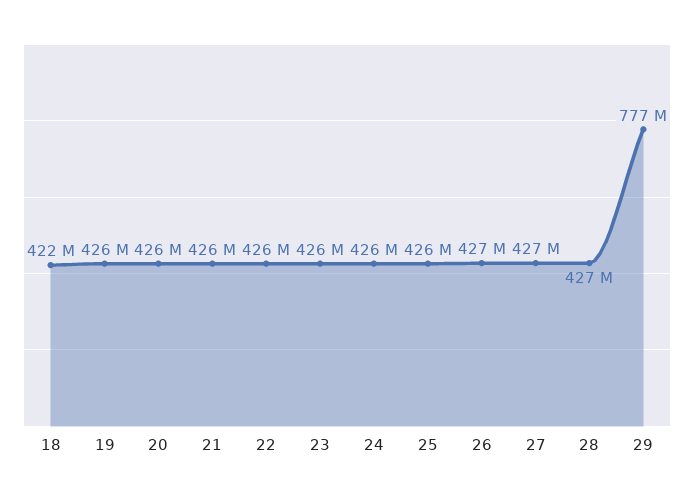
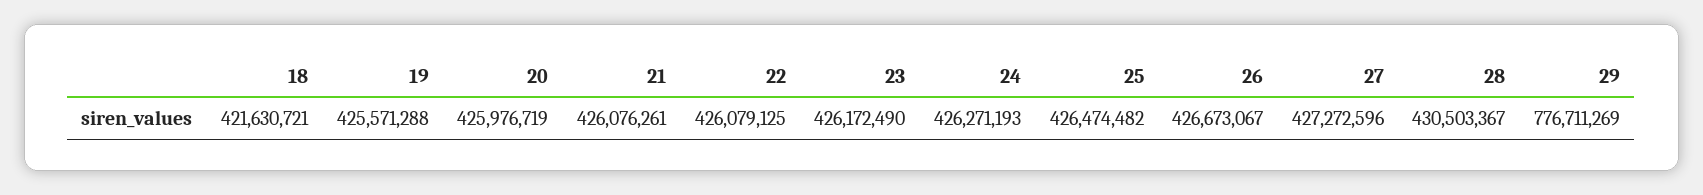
28: 427000000 -> 430503367

